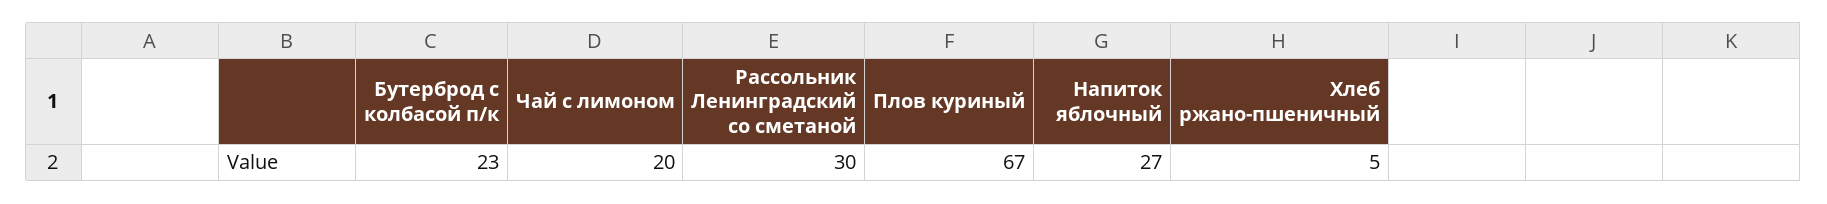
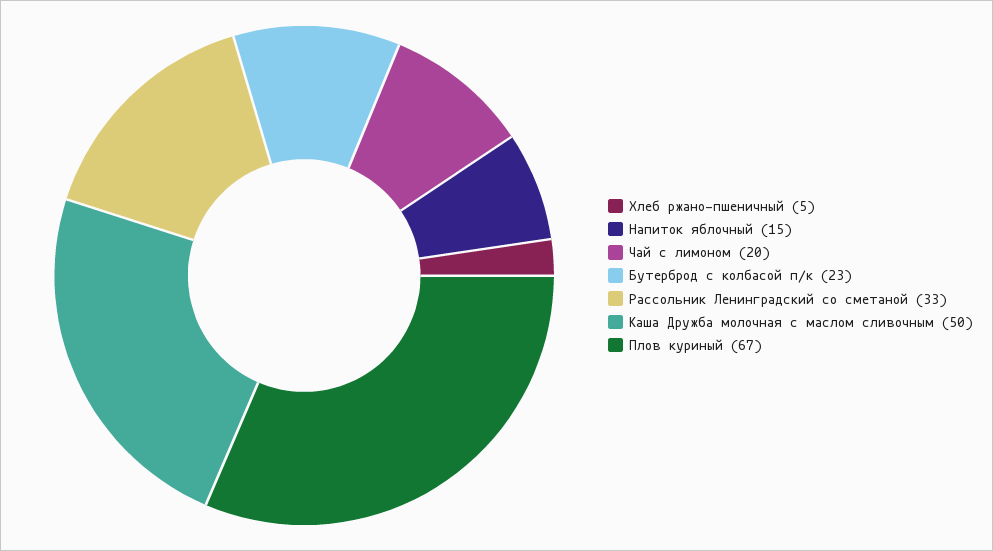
Рассольник Ленинградский со сметаной: 30 -> 33
Напиток яблочный: 27 -> 15
Каша Дружба молочная с маслом сливочным: none -> 50

